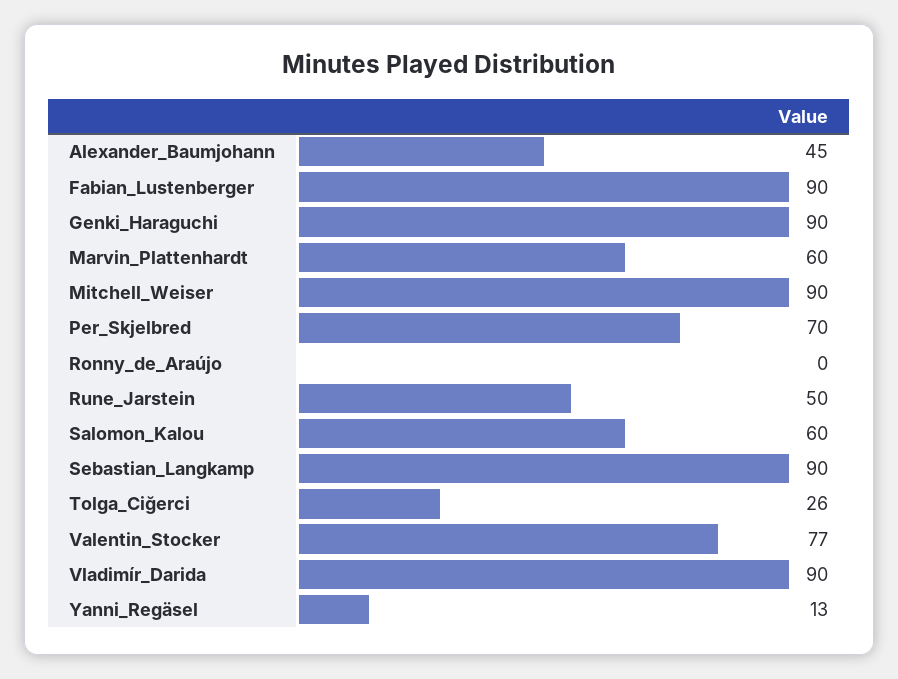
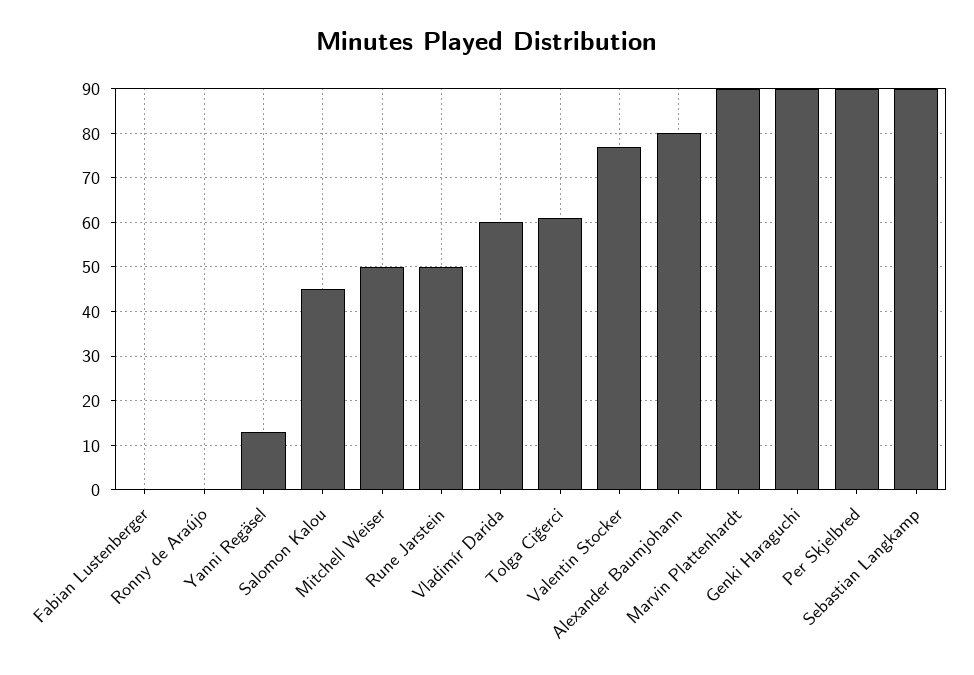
Alexander_Baumjohann: 45 -> 80
Fabian_Lustenberger: 90 -> 0
Marvin_Plattenhardt: 60 -> 90
Mitchell_Weiser: 90 -> 50
Per_Skjelbred: 70 -> 90
Salomon_Kalou: 60 -> 45
Tolga_Ciğerci: 26 -> 60
Vladimír_Darida: 90 -> 60

